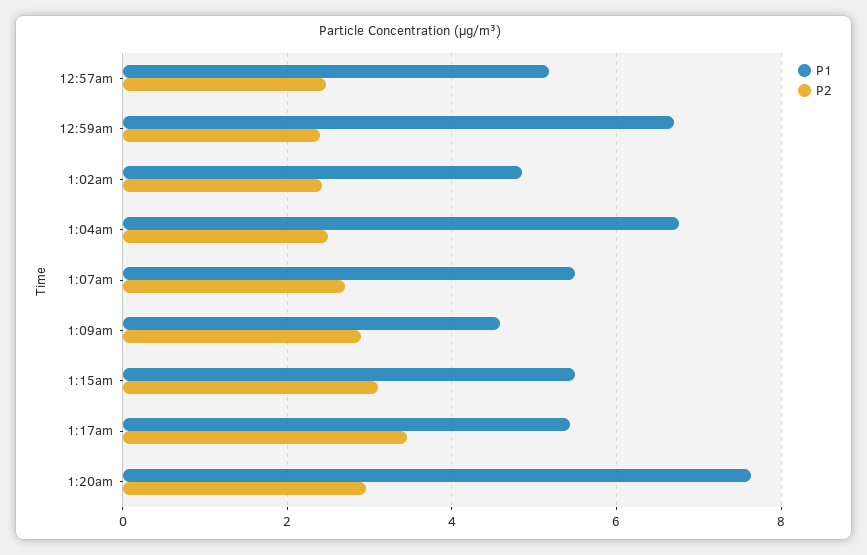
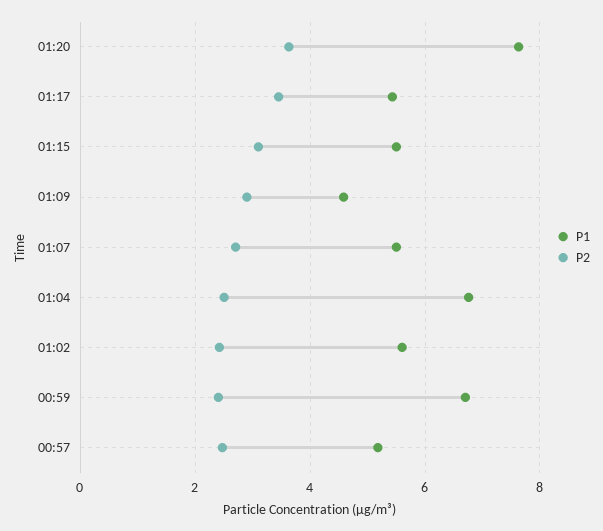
P1, 1:02am: 4.8 -> 5.6
P2, 1:20am: 3 -> 3.6

